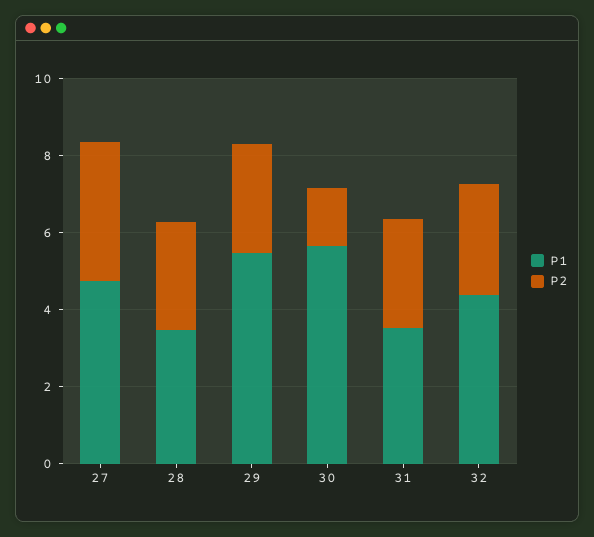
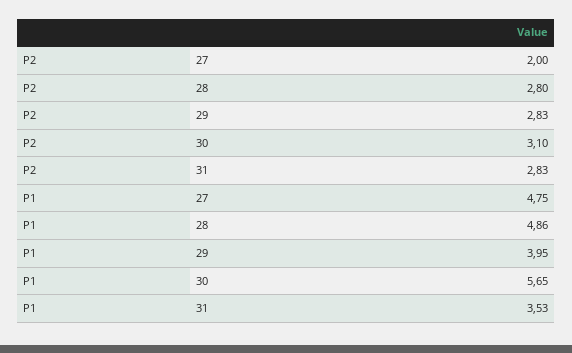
P2, 27: 3.5 -> 2
P1, 28: 3.5 -> 4.86
P1, 29: 5.5 -> 3.95
P2, 30: 1.5 -> 3.1
P1, 32: 4.5 -> none
P2, 32: 3 -> none

